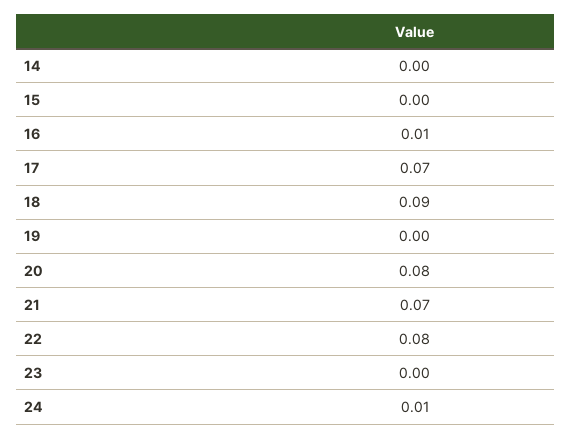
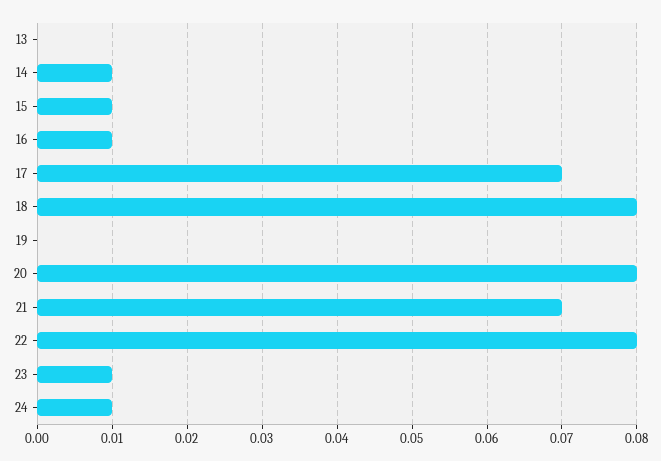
14: 0 -> 0.01
15: 0 -> 0.01
18: 0.09 -> 0.08
23: 0 -> 0.01
13: none -> 0

